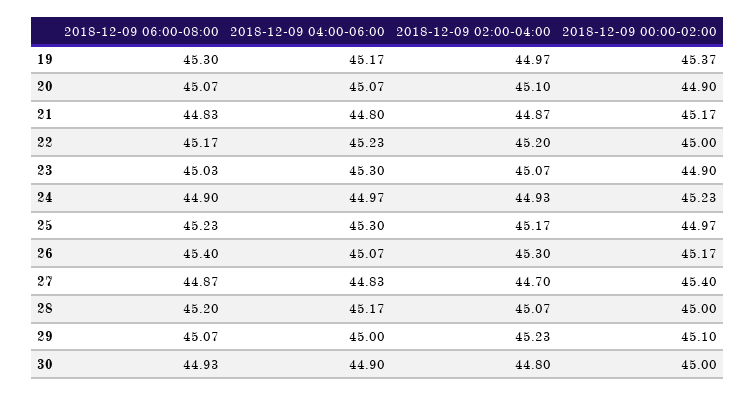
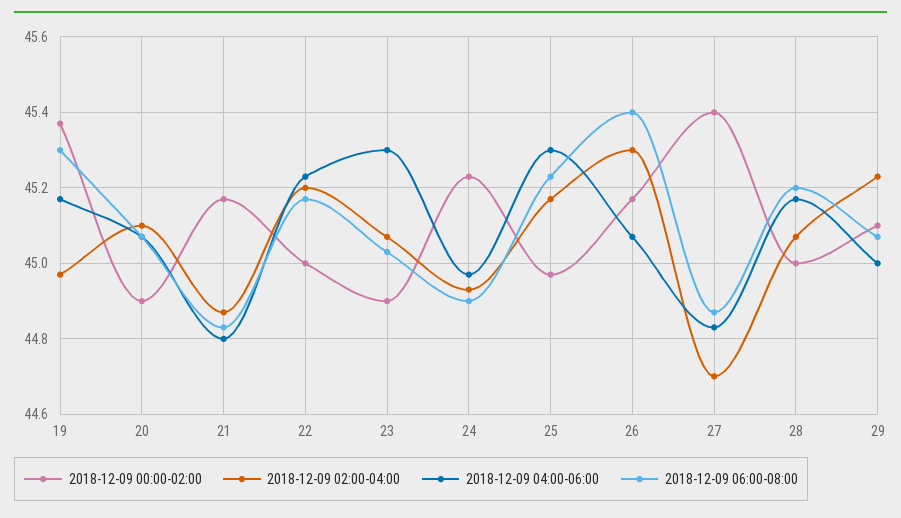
2018-12-09 06:00-08:00, 30: 44.93 -> none
2018-12-09 04:00-06:00, 30: 44.9 -> none
2018-12-09 02:00-04:00, 30: 44.8 -> none
2018-12-09 00:00-02:00, 30: 45 -> none

